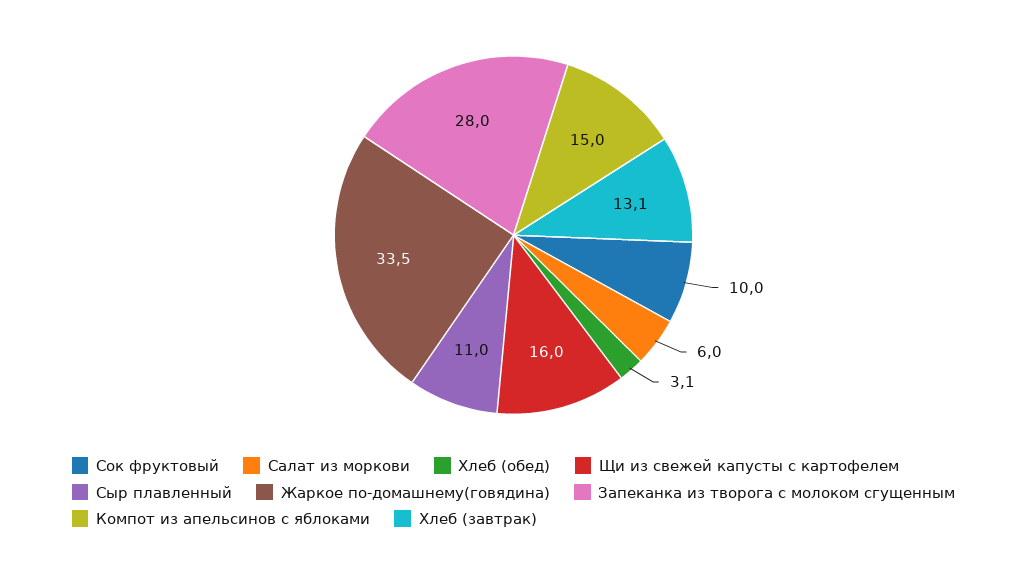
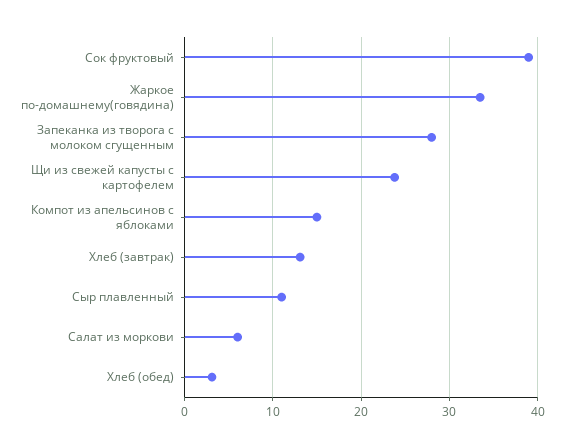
Сок фруктовый: 10 -> 39
Щи из свежей капусты с картофелем: 16 -> 24

